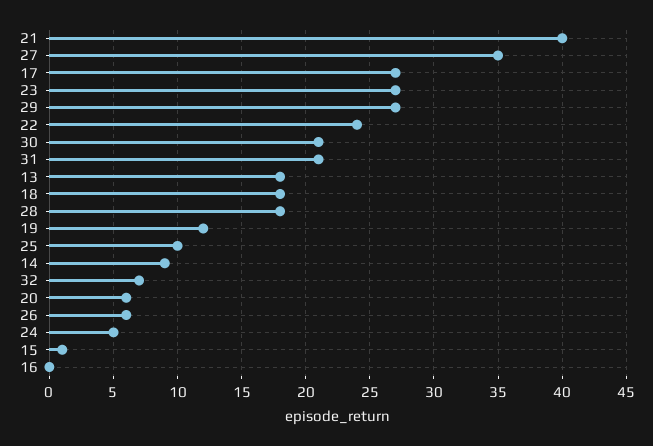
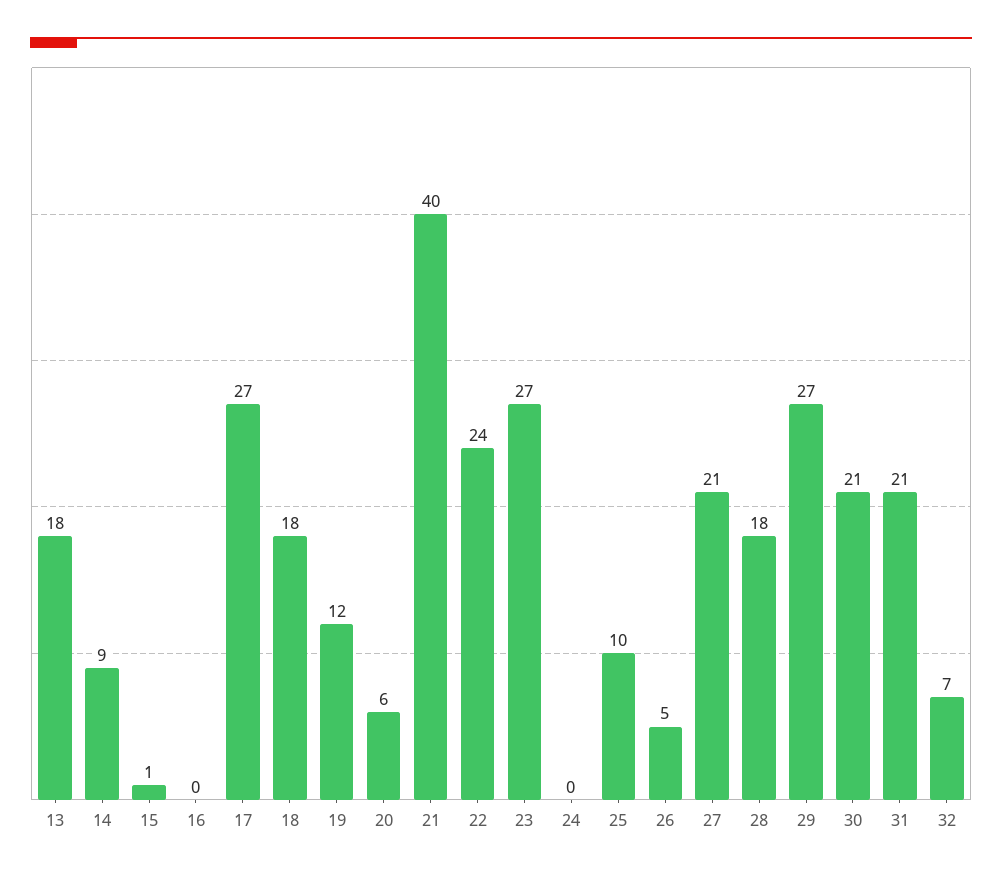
27: 35 -> 21
26: 6 -> 5
24: 5 -> 0

